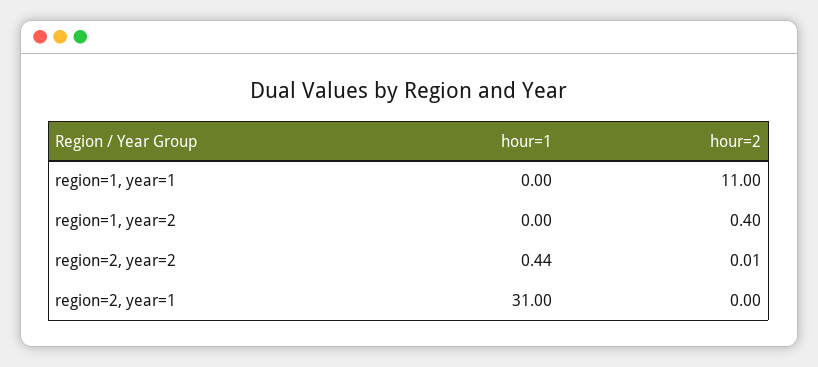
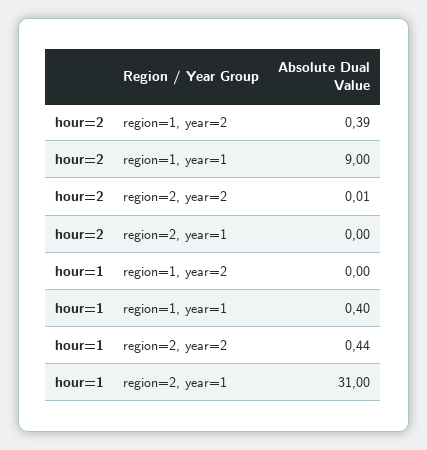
hour=1, region=1, year=1: 0 -> 0.4
hour=2, region=1, year=1: 11 -> 9
hour=2, region=1, year=2: 0.4 -> 0.39

